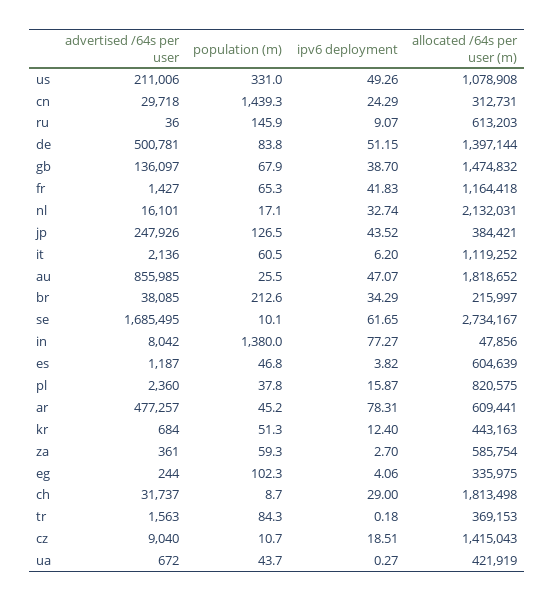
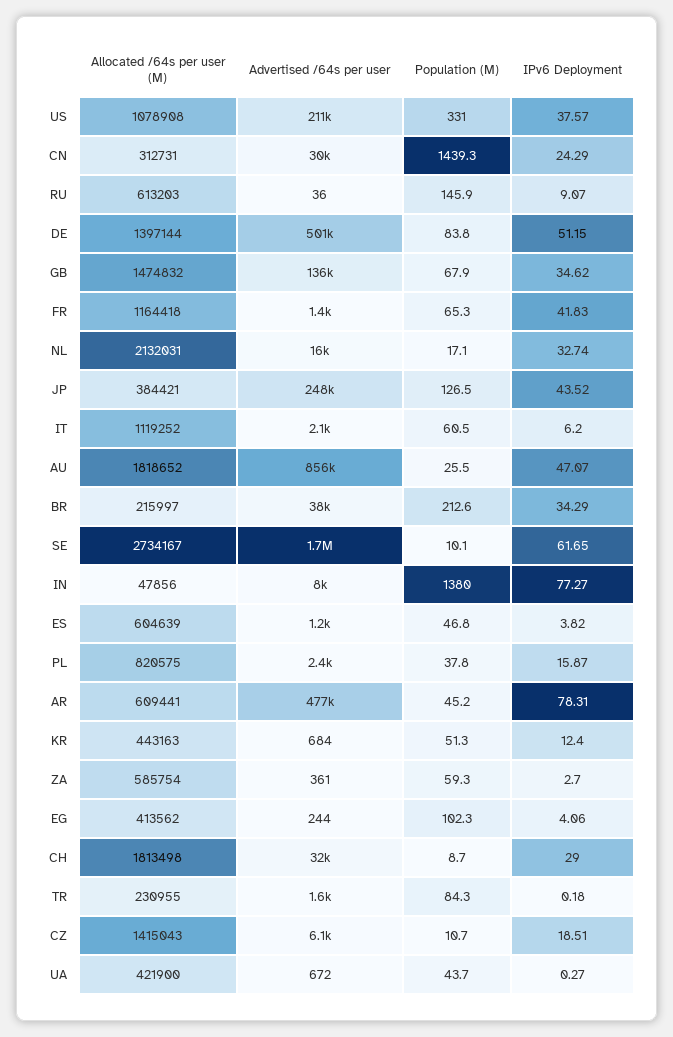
ipv6 deployment, us: 49.26 -> 37.57
ipv6 deployment, gb: 38.7 -> 34.62
allocated /64s per user (m), eg: 335975 -> 413562
allocated /64s per user (m), tr: 369153 -> 230955
advertised /64s per user, cz: 9040 -> 6100
allocated /64s per user (m), ua: 421919 -> 421900

